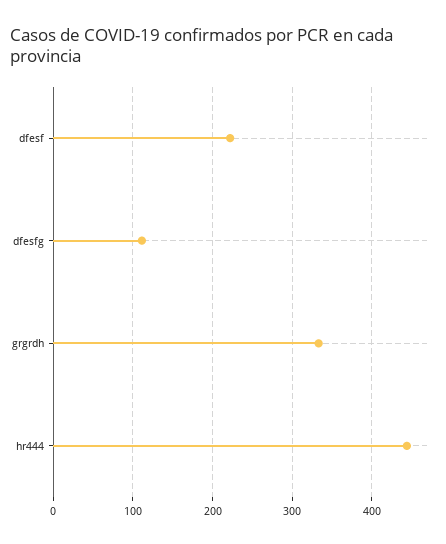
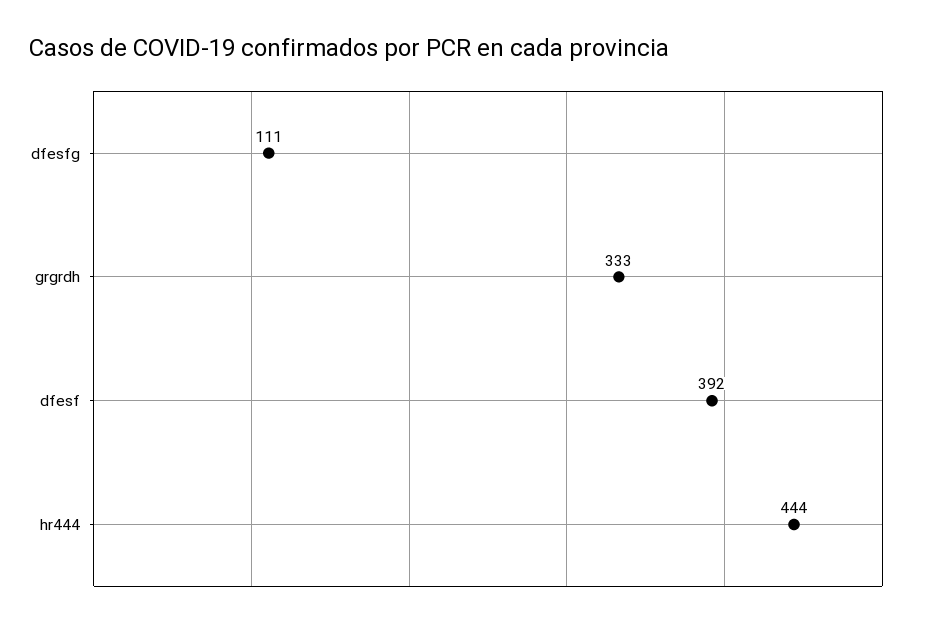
dfesf: 220 -> 392

